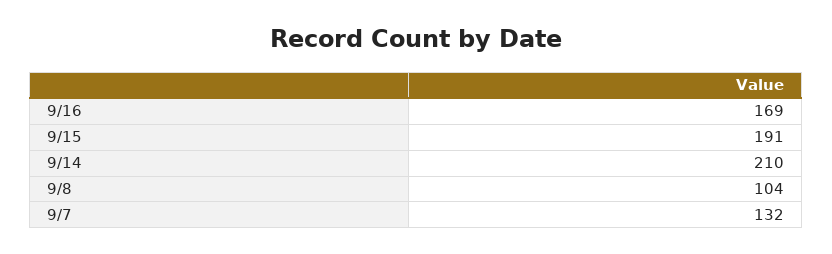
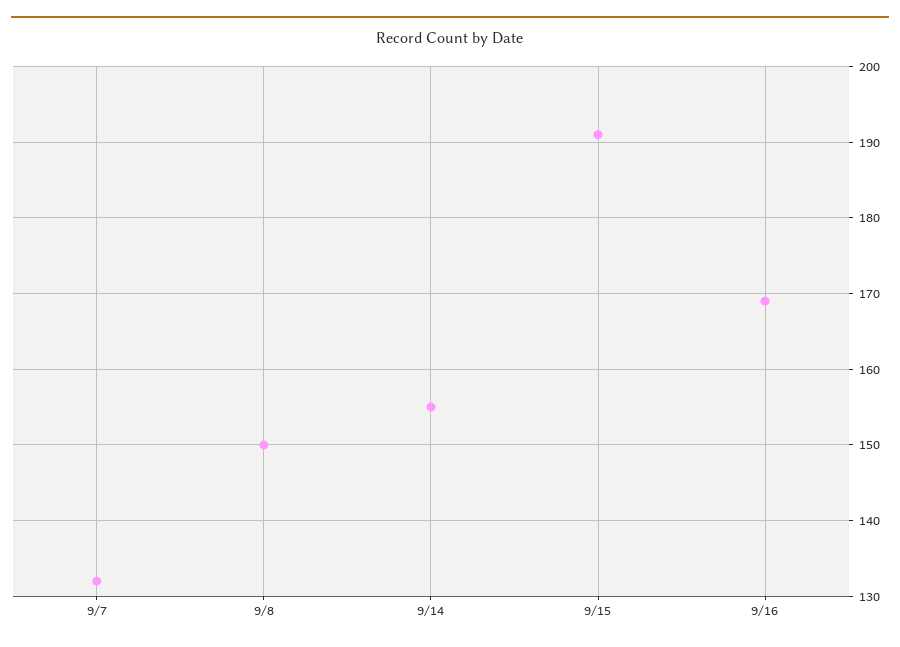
9/14: 210 -> 155
9/8: 104 -> 150

